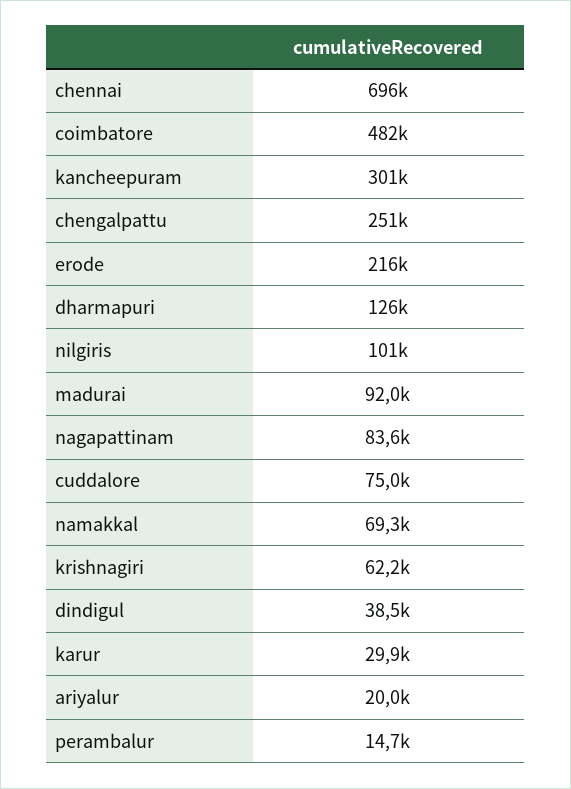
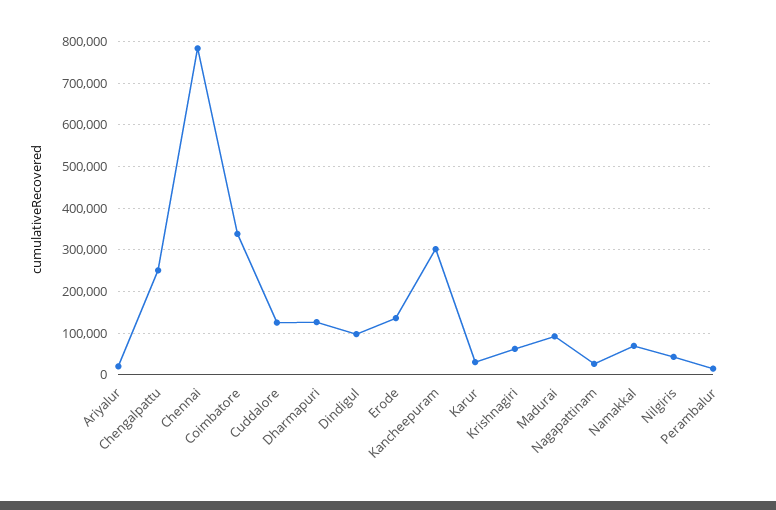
chennai: 696000 -> 780000
coimbatore: 482000 -> 340000
erode: 216000 -> 140000
nilgiris: 101000 -> 40000
nagapattinam: 83600 -> 20000
cuddalore: 75000 -> 120000
dindigul: 38500 -> 100000

